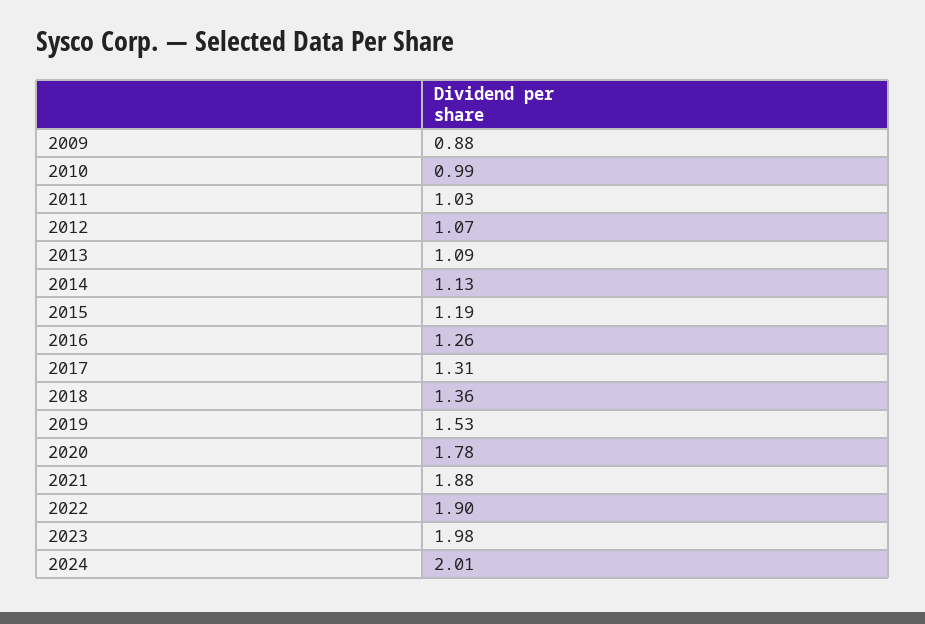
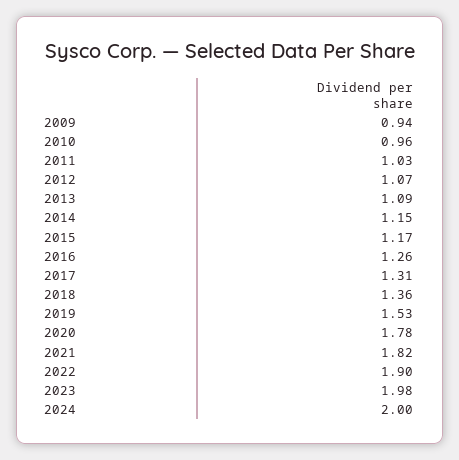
2009: 0.88 -> 0.94
2010: 0.99 -> 0.96
2014: 1.13 -> 1.15
2015: 1.19 -> 1.17
2021: 1.88 -> 1.82
2024: 2.01 -> 2

